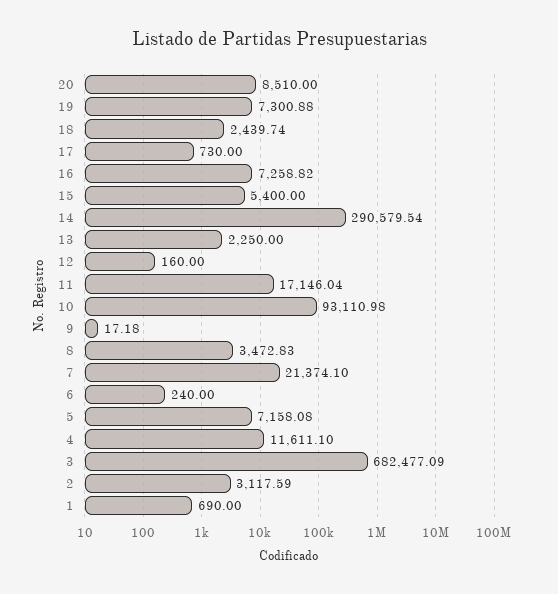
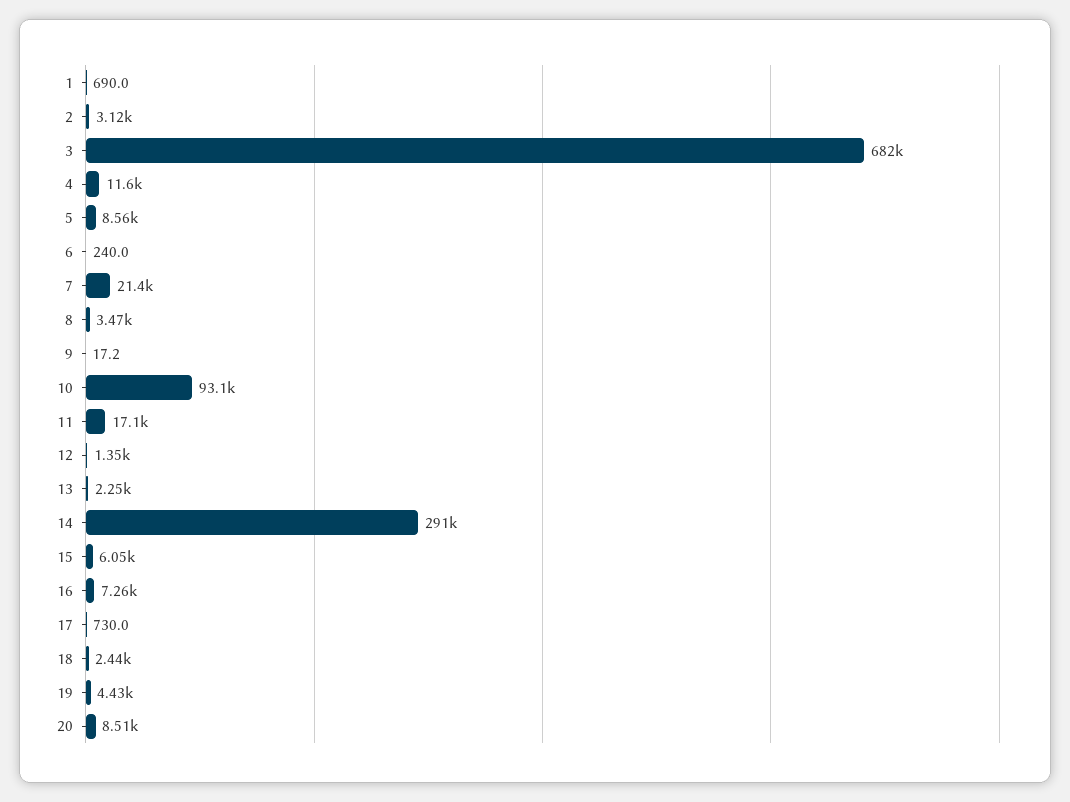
19: 7300.88 -> 4430
15: 5400 -> 6050
12: 160 -> 1350
5: 7158.08 -> 8560

